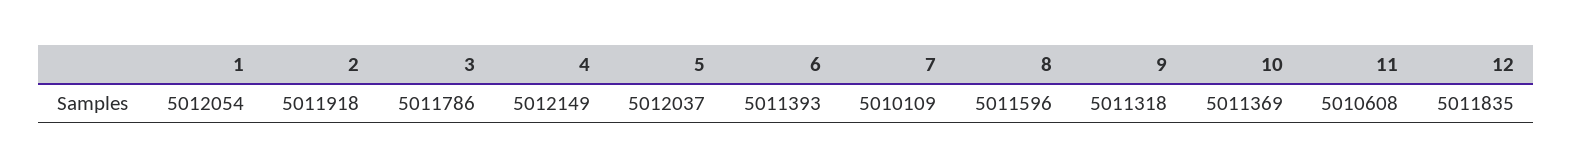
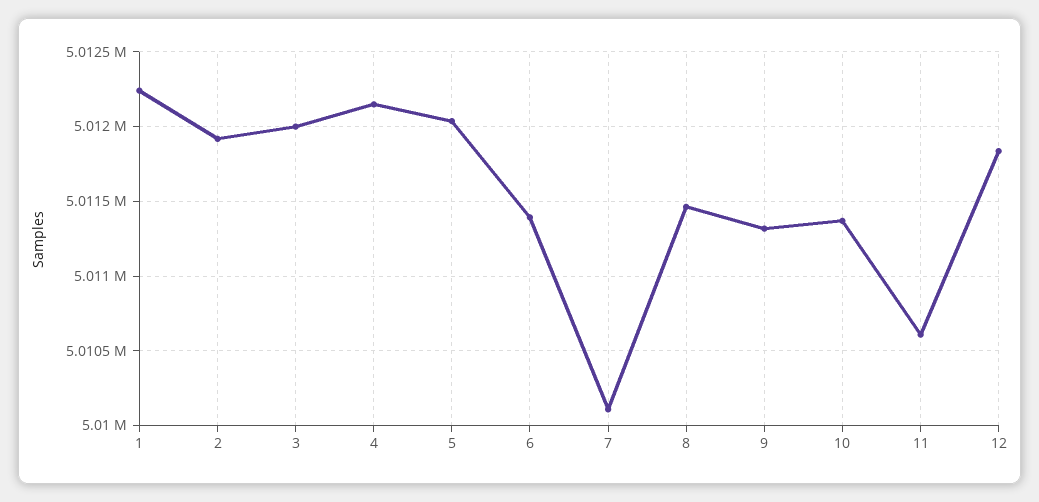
1: 5012054 -> 5012250
3: 5011786 -> 5012000
8: 5011596 -> 5011450

